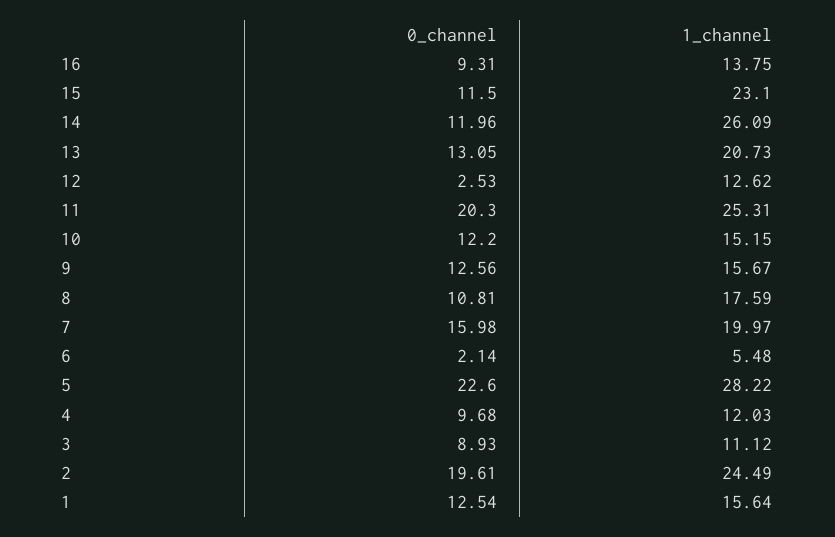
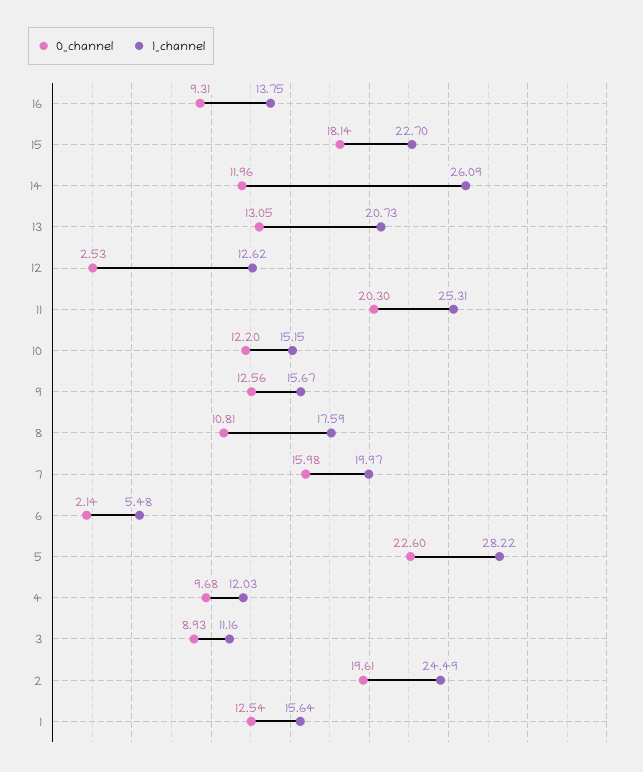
0_channel, 15: 11.5 -> 18.14
1_channel, 15: 23.1 -> 22.7
1_channel, 3: 11.12 -> 11.16

